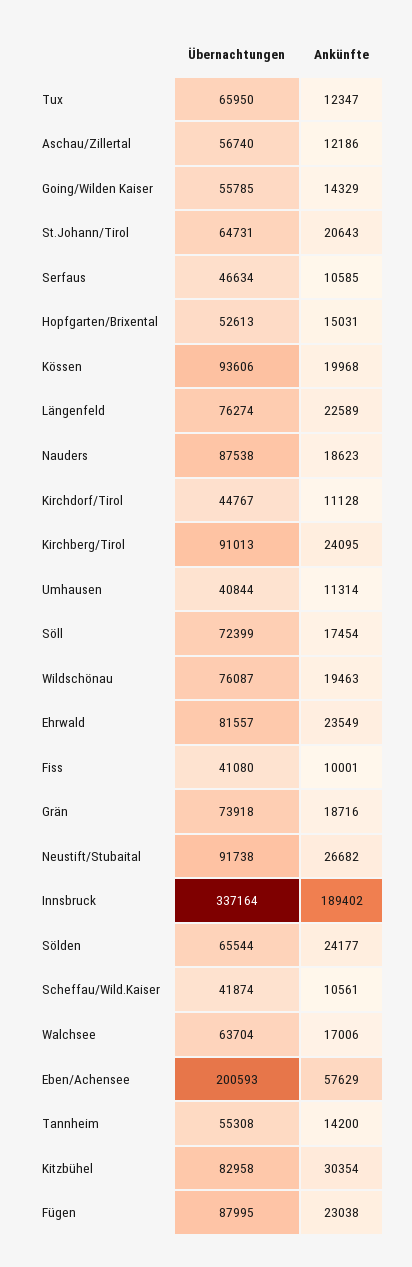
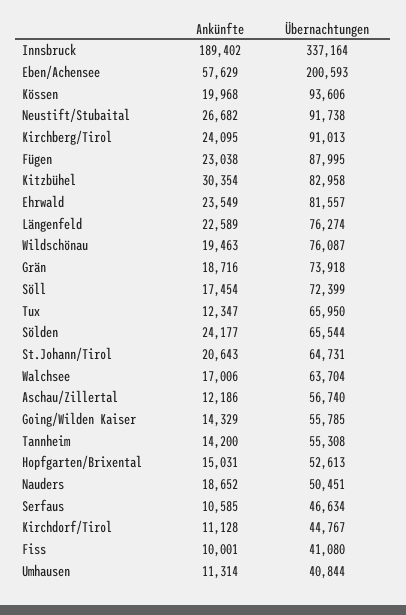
Übernachtungen, Nauders: 87538 -> 50451
Ankünfte, Nauders: 18623 -> 18652
Übernachtungen, Scheffau/Wild.Kaiser: 41874 -> none
Ankünfte, Scheffau/Wild.Kaiser: 10561 -> none

